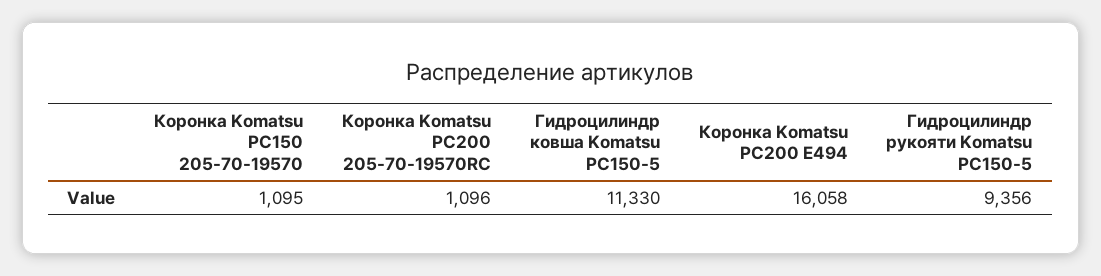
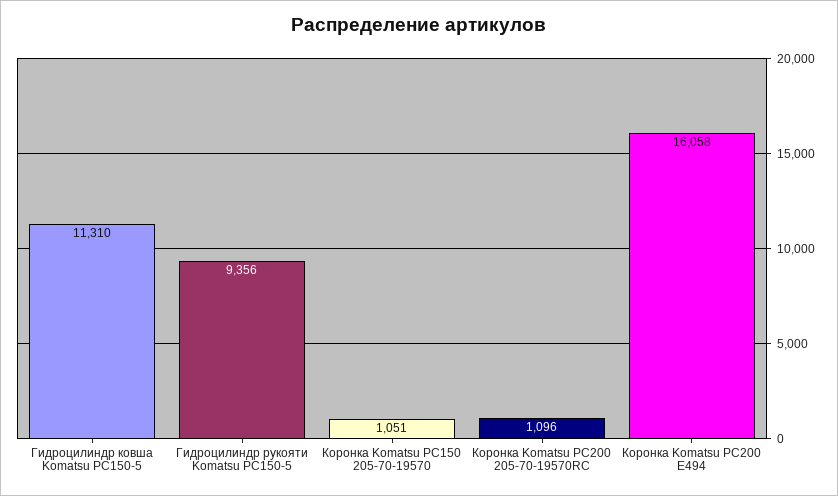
Коронка Komatsu PC150 205-70-19570: 1095 -> 1051
Гидроцилиндр ковша Komatsu PC150-5: 11330 -> 11310

